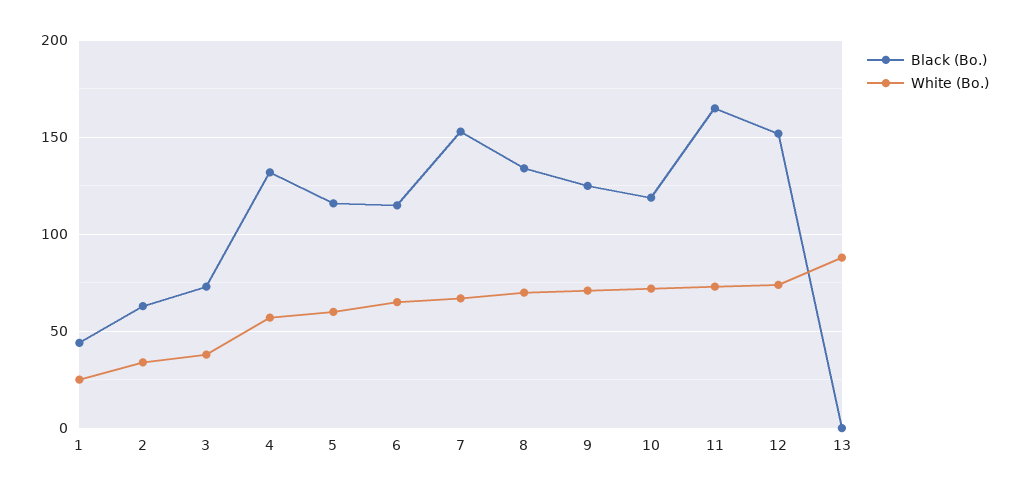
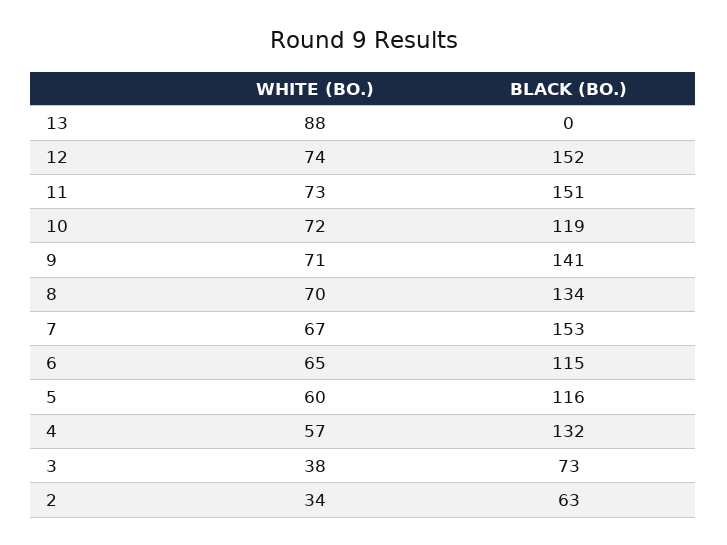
Black (Bo.), 1: 45 -> none
White (Bo.), 1: 25 -> none
Black (Bo.), 9: 125 -> 141
Black (Bo.), 11: 165 -> 151

